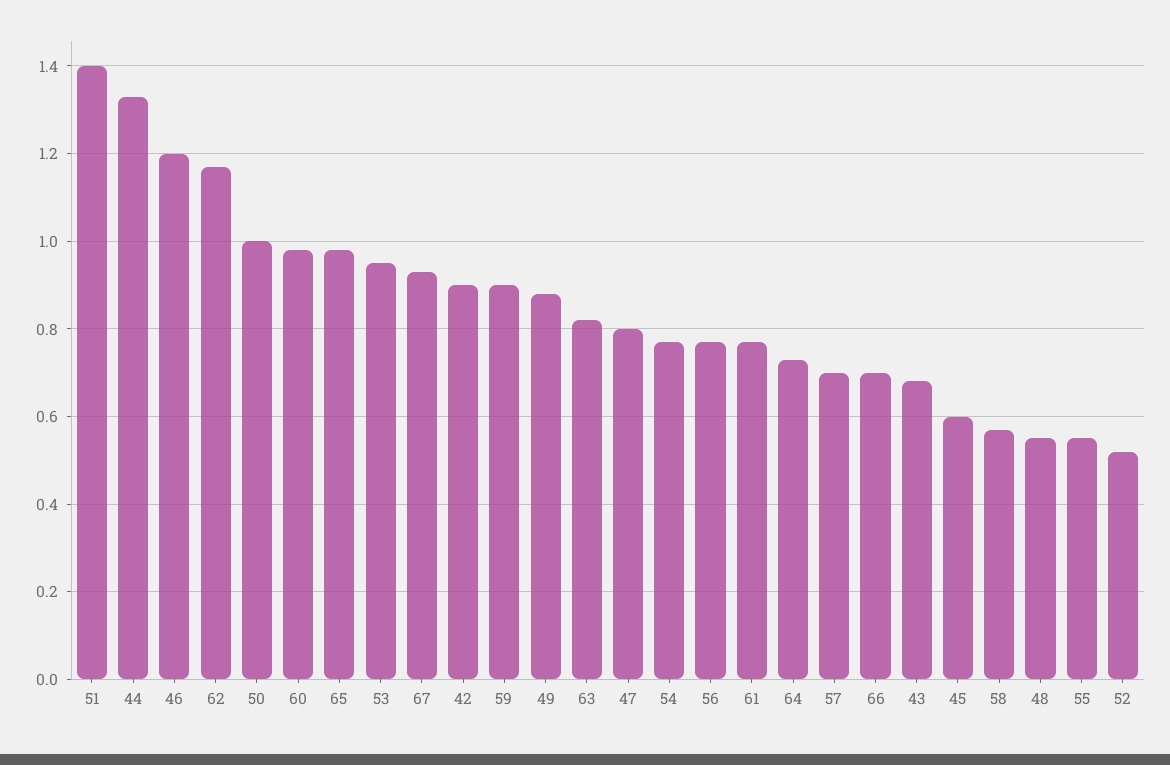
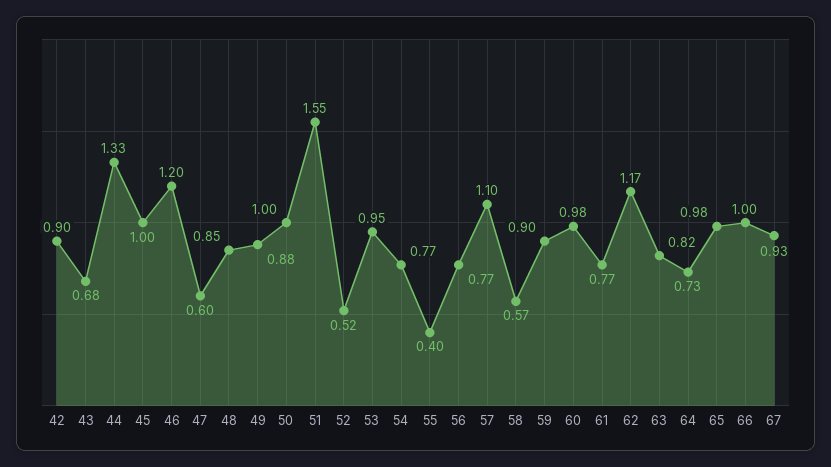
51: 1.4 -> 1.55
47: 0.8 -> 0.6
57: 0.7 -> 1.1
66: 0.7 -> 1
45: 0.6 -> 1
48: 0.55 -> 0.85
55: 0.55 -> 0.4

